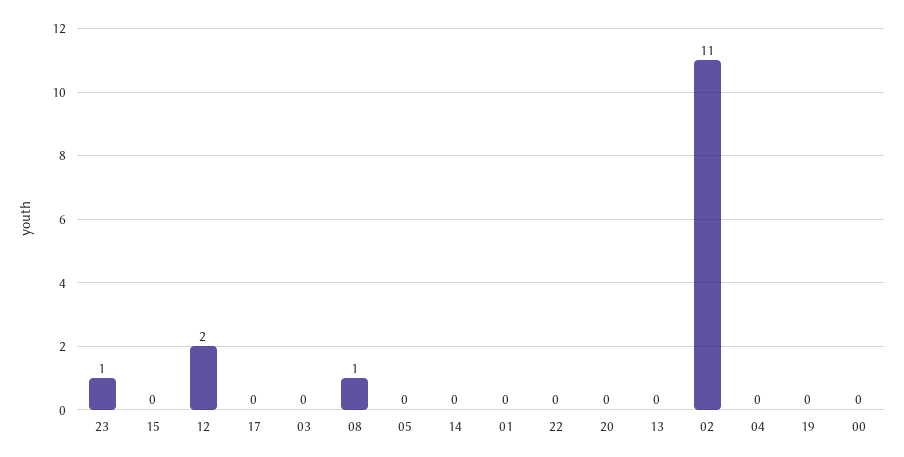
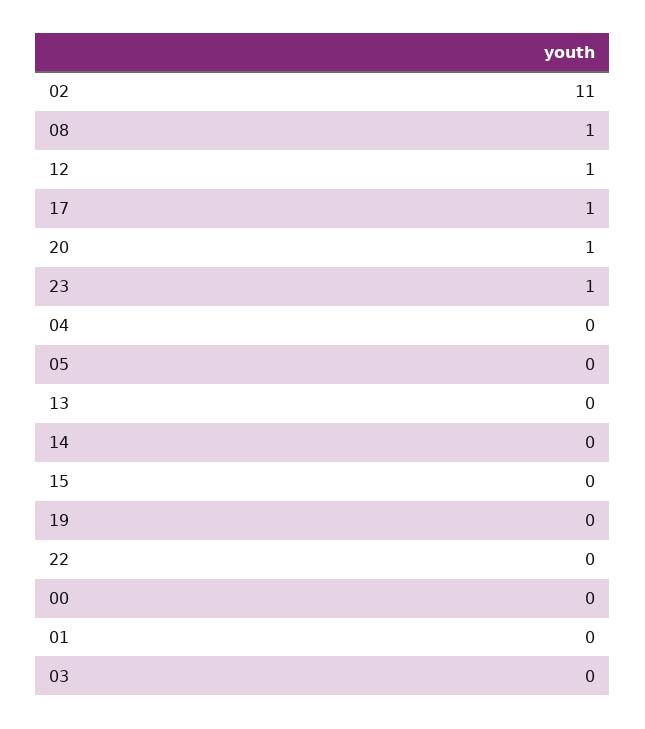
12: 2 -> 1
17: 0 -> 1
20: 0 -> 1

